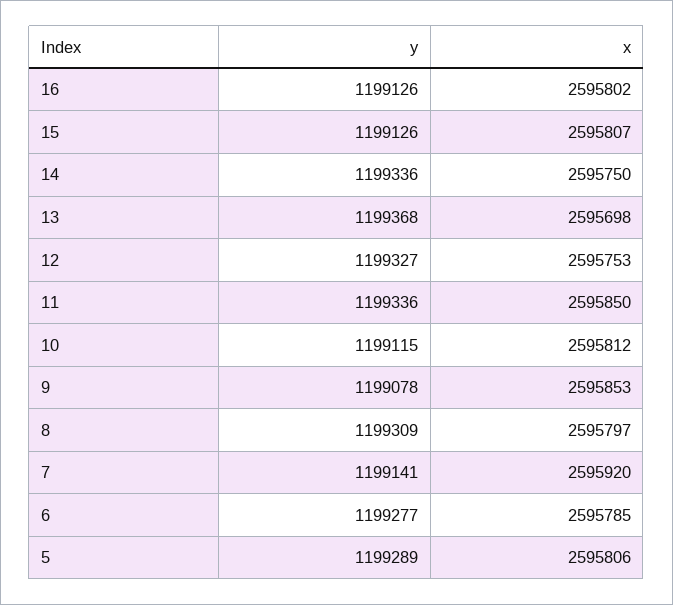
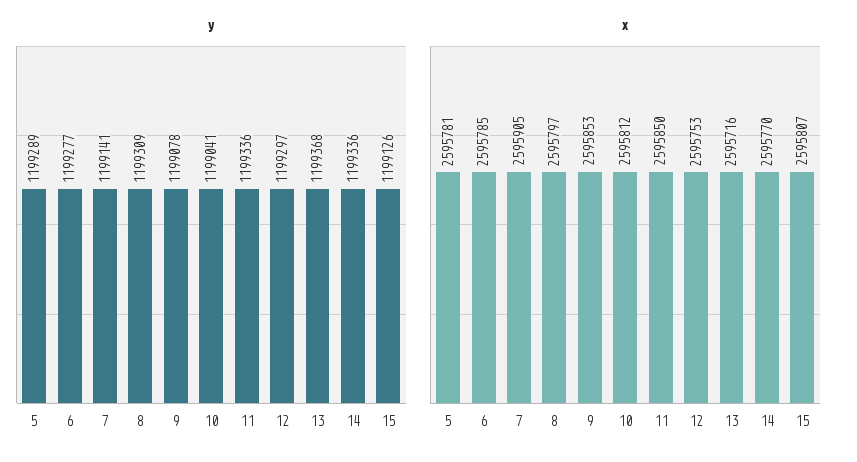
y, 16: 1199126 -> none
x, 16: 2595802 -> none
x, 14: 2595750 -> 2595770
x, 13: 2595698 -> 2595716
y, 12: 1199327 -> 1199297
y, 10: 1199115 -> 1199041
x, 7: 2595920 -> 2595905
x, 5: 2595806 -> 2595781

